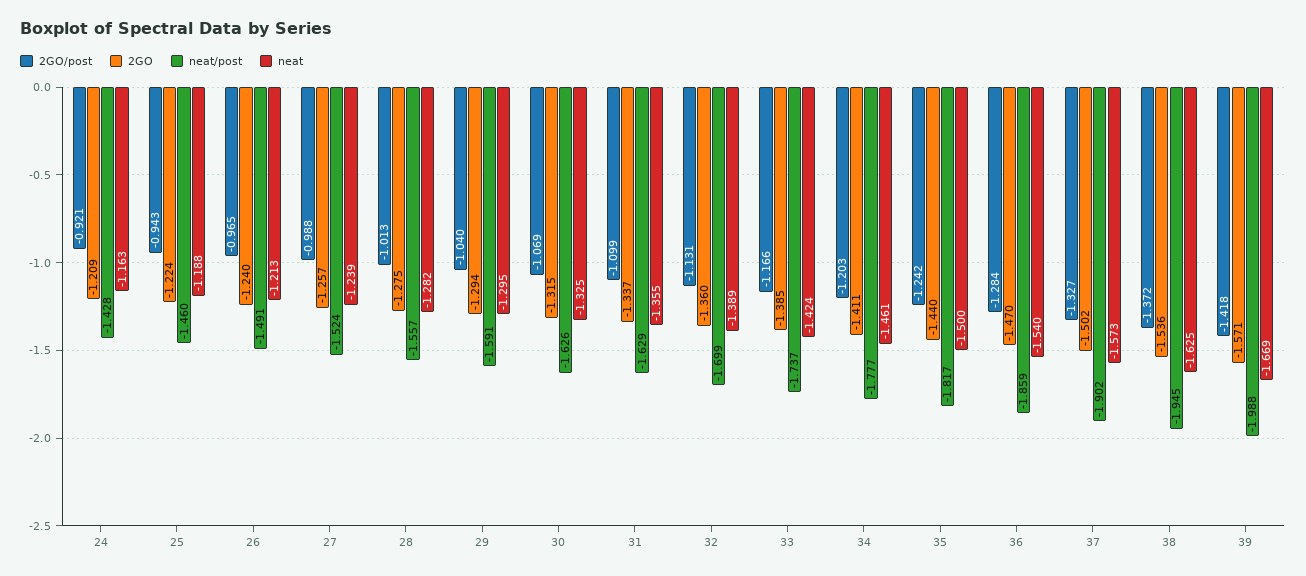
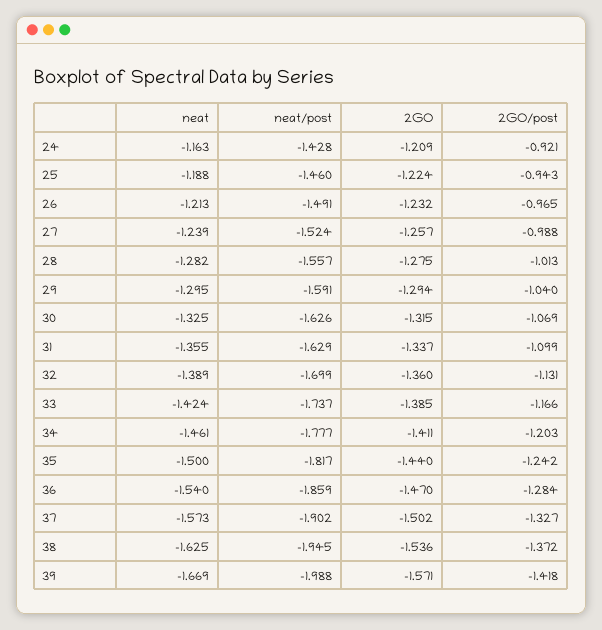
2GO, 26: -1.24 -> -1.232

